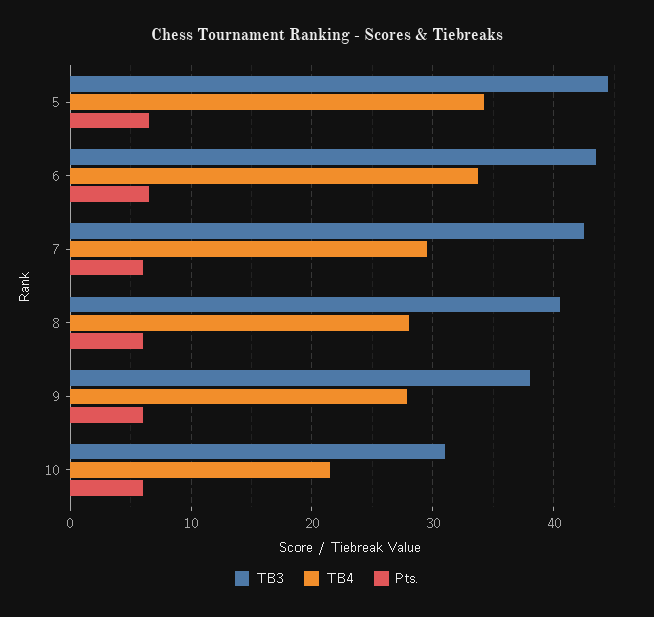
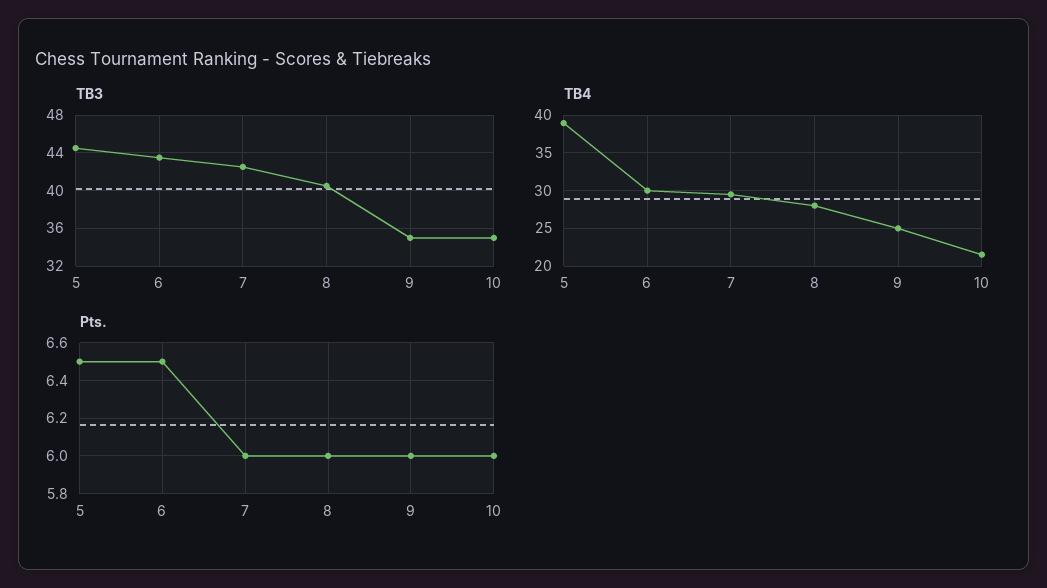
TB4, 5: 34 -> 39
TB4, 6: 34 -> 30
TB3, 9: 38 -> 35
TB4, 9: 28 -> 25
TB3, 10: 31 -> 35

